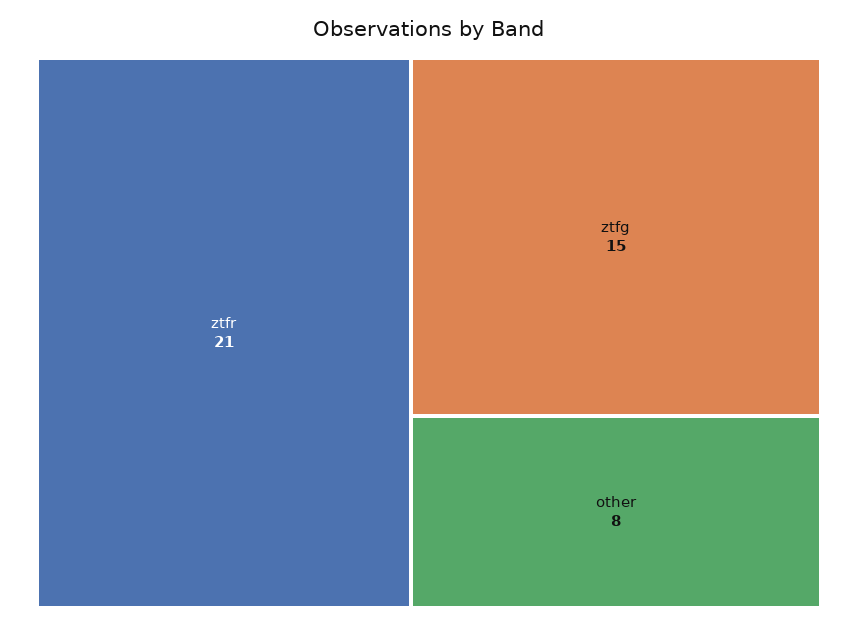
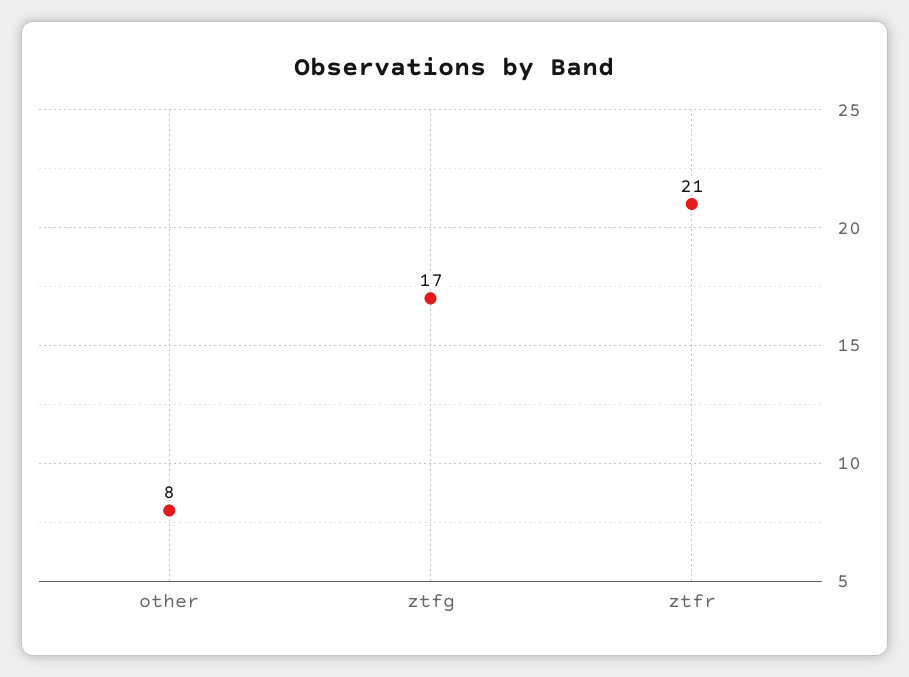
ztfg: 15 -> 17

